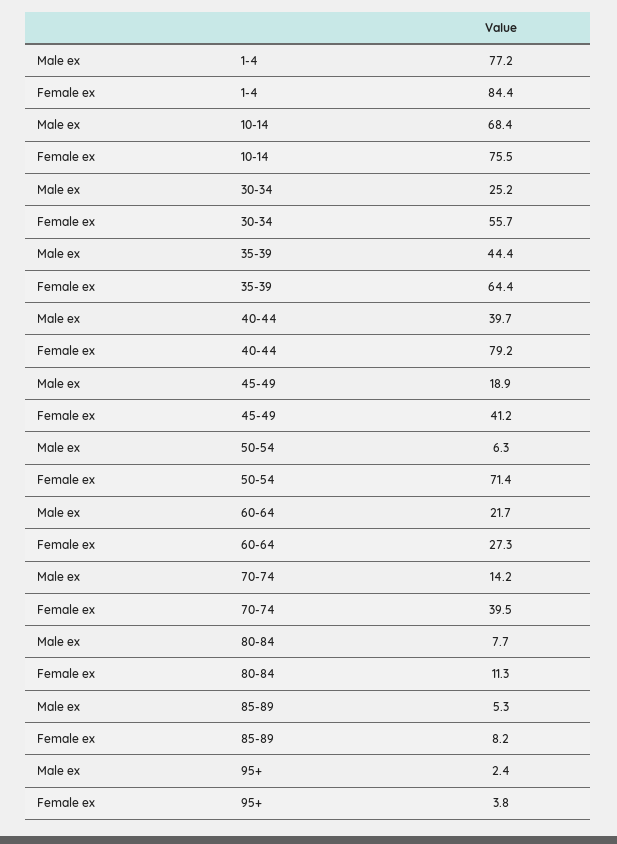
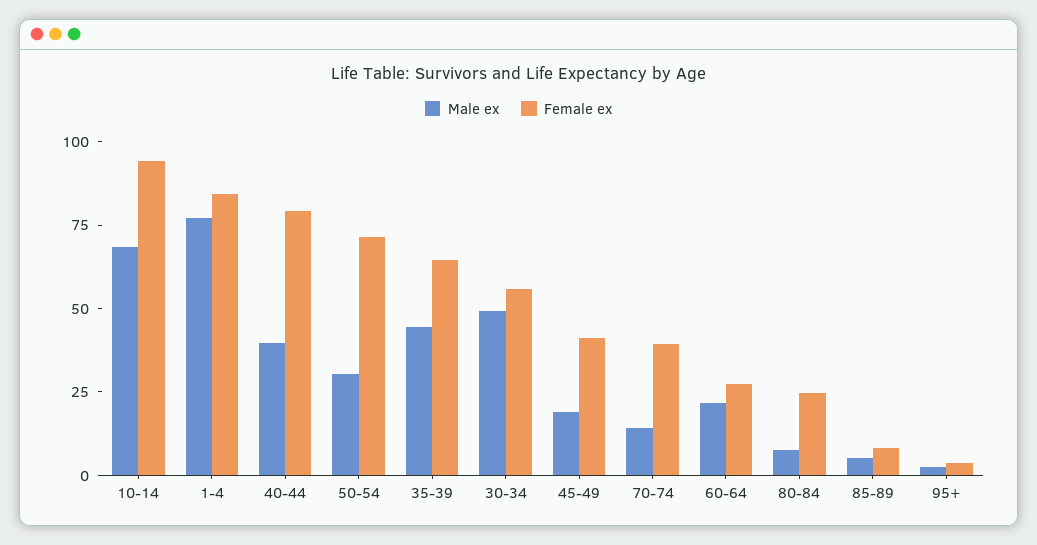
Female ex, 10-14: 75.5 -> 95
Male ex, 30-34: 25.2 -> 50
Male ex, 50-54: 6.3 -> 30
Female ex, 80-84: 11.3 -> 25

